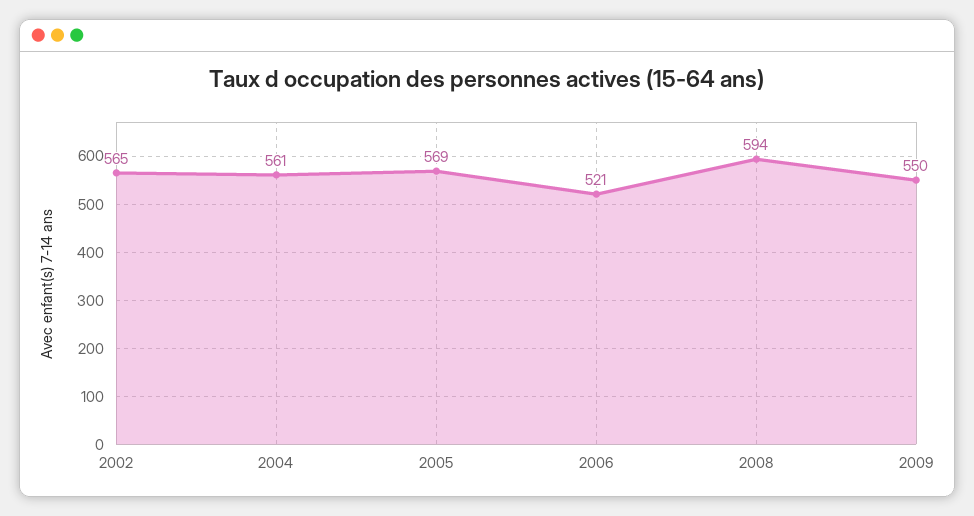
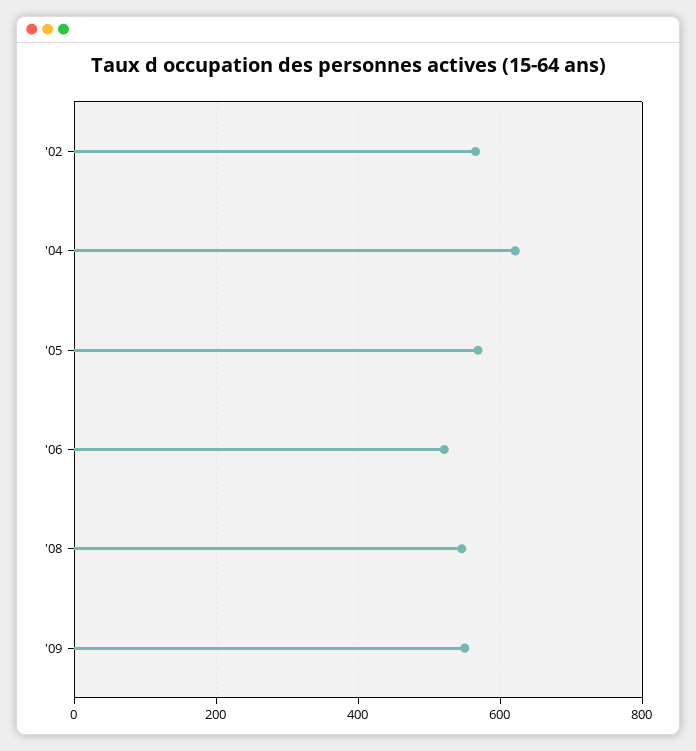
2004: 561 -> 620
2008: 594 -> 540

